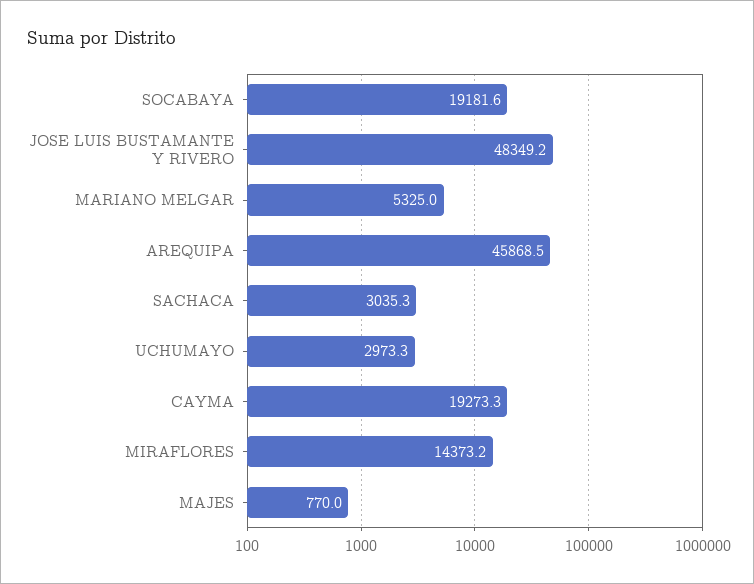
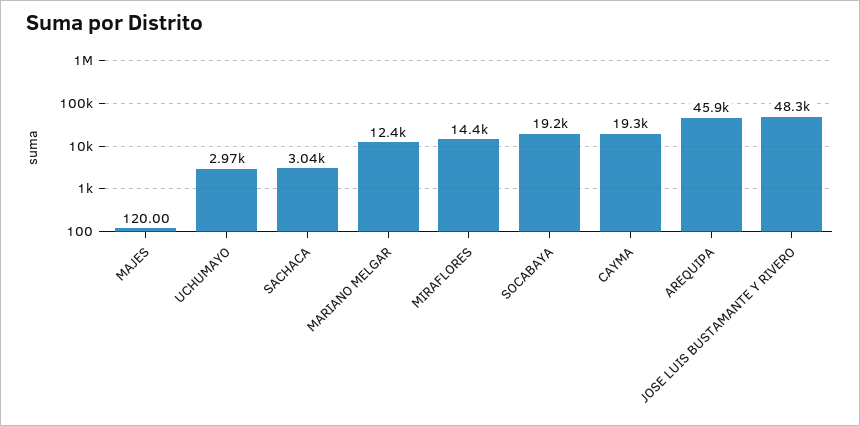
MARIANO MELGAR: 5325 -> 12400
MAJES: 770 -> 120

